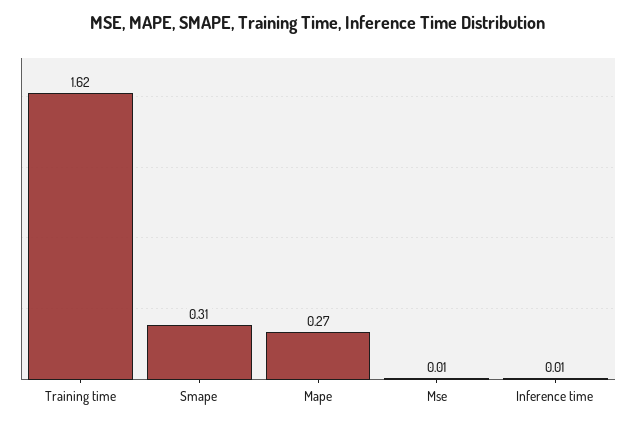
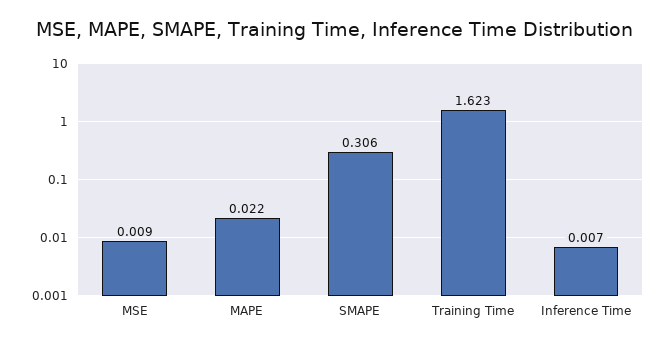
Mape: 0.27 -> 0.022

